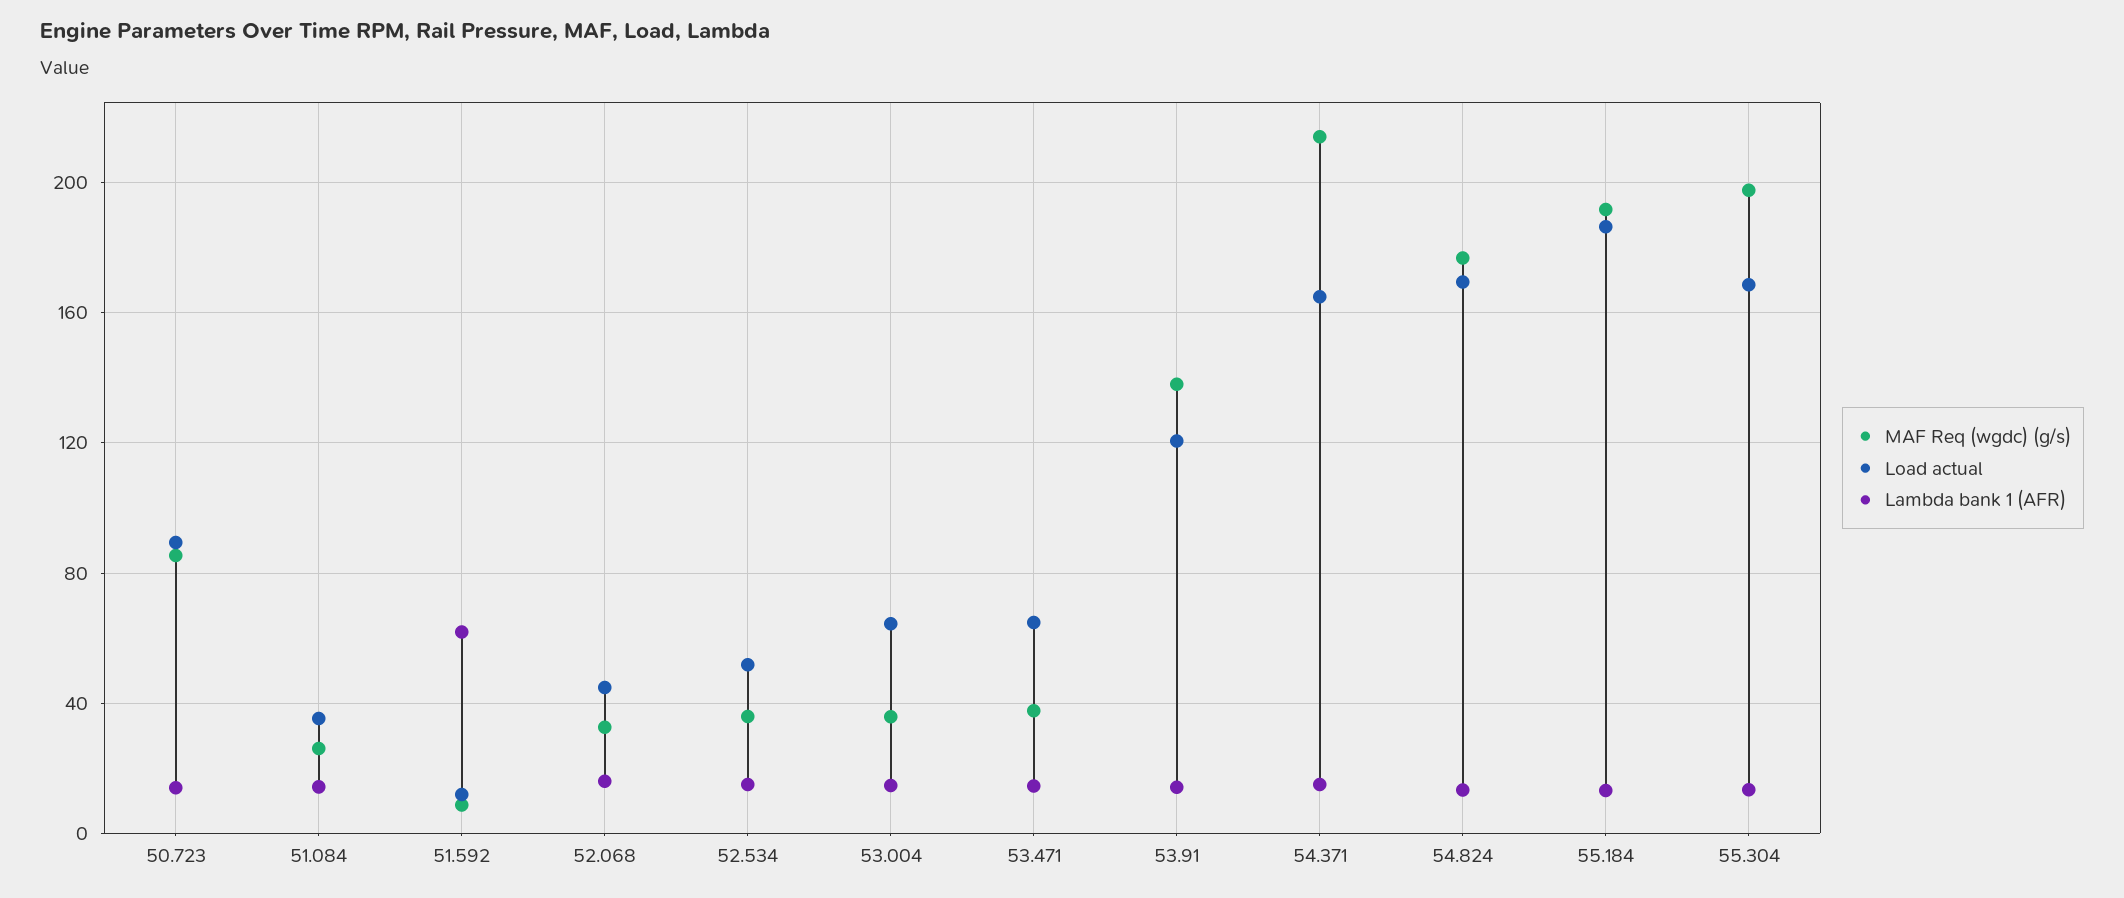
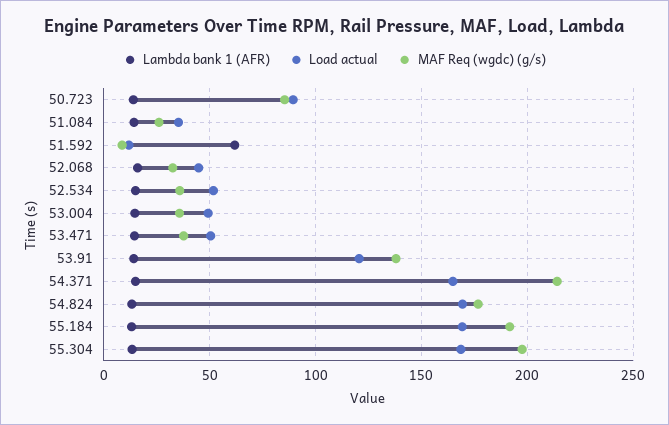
Load actual, 53.004: 65 -> 50
Load actual, 53.471: 65 -> 50
Load actual, 55.184: 185 -> 170

